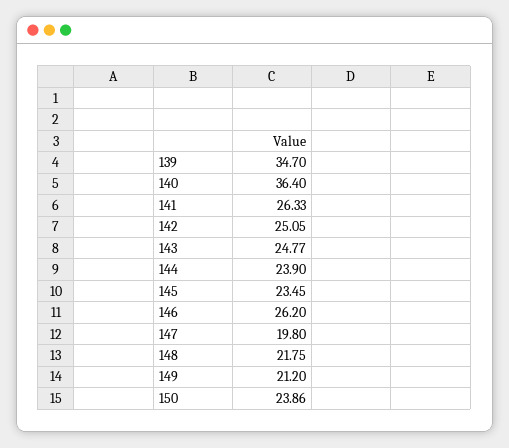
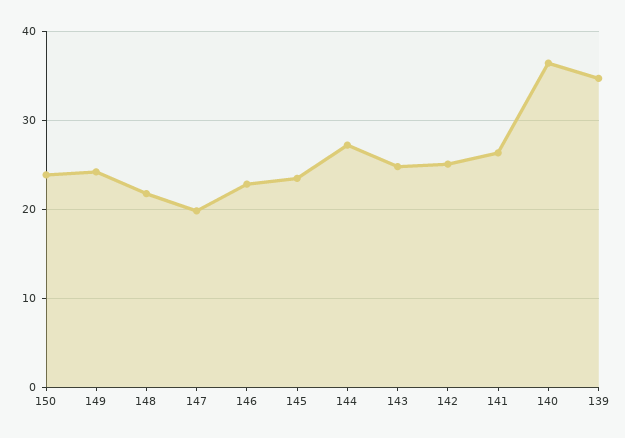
144: 23.9 -> 27
146: 26.2 -> 23
149: 21.2 -> 24

